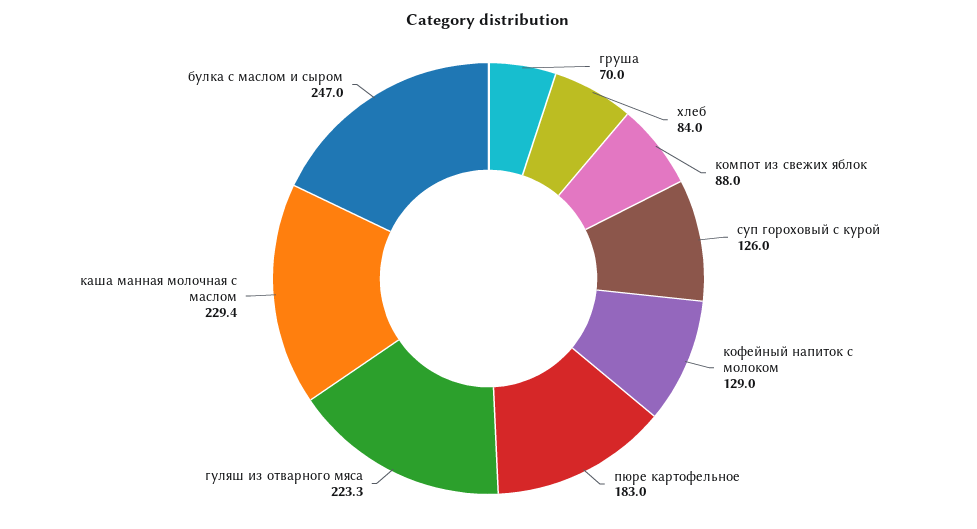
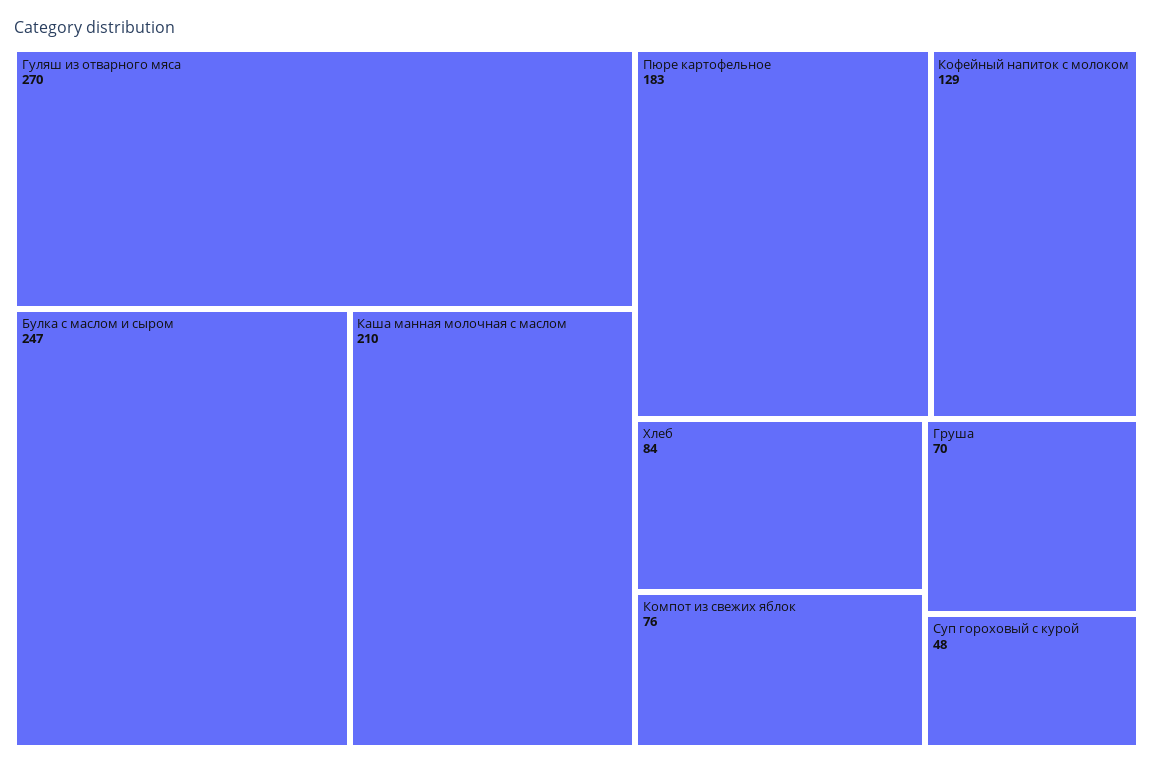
компот из свежих яблок: 88 -> 76
суп гороховый с курой: 126 -> 48
гуляш из отварного мяса: 223.3 -> 270
каша манная молочная с маслом: 229.4 -> 210

